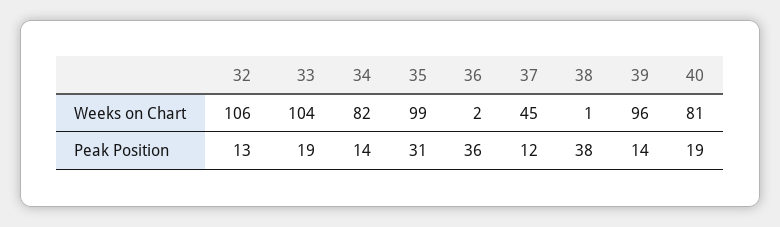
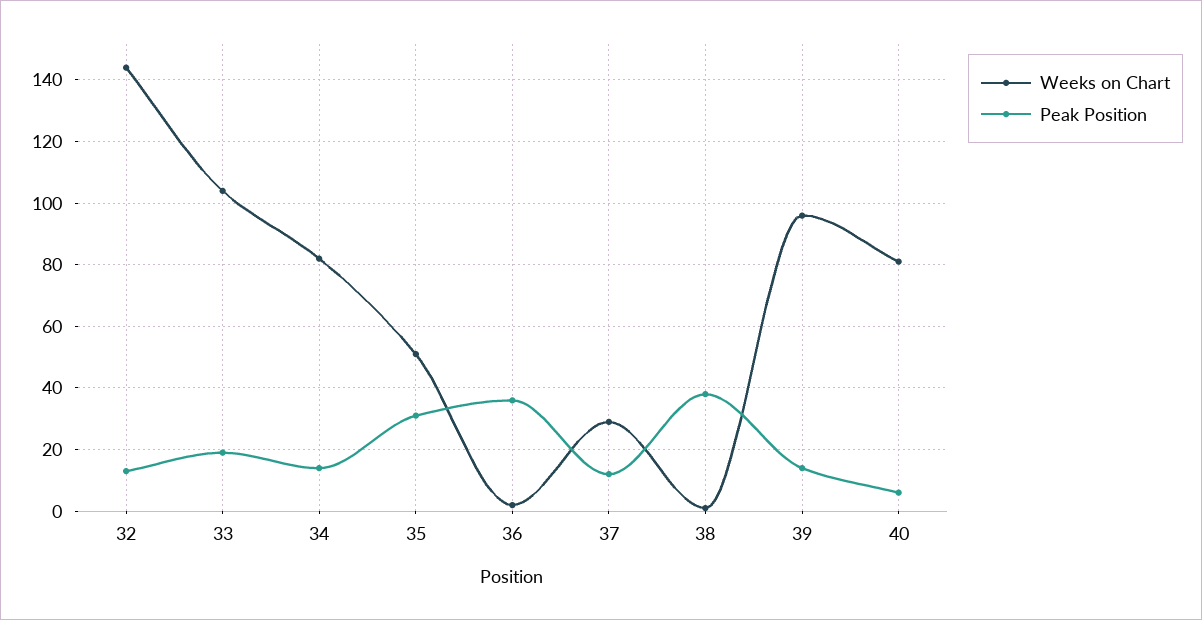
Weeks on Chart, 32: 106 -> 145
Weeks on Chart, 35: 99 -> 50
Weeks on Chart, 37: 45 -> 30
Peak Position, 40: 19 -> 5

